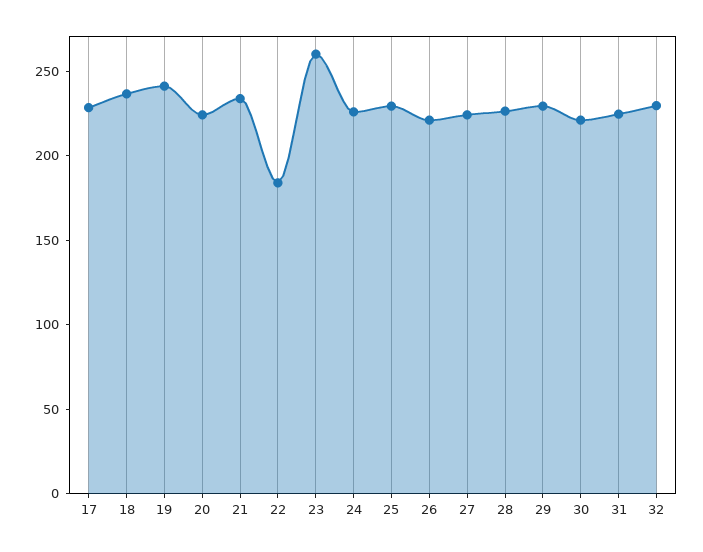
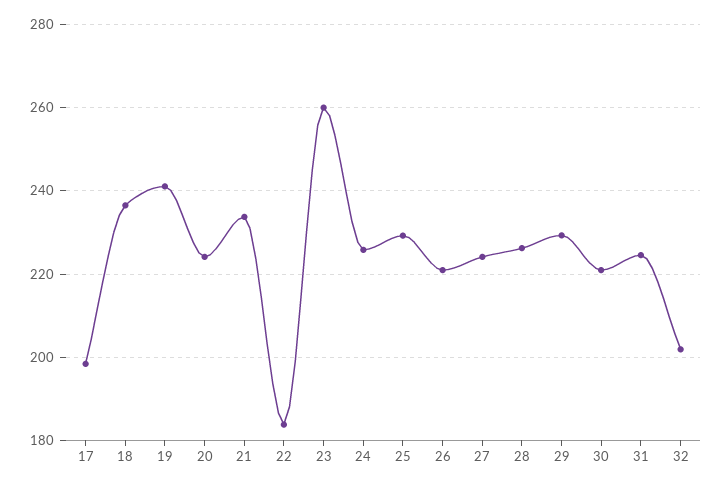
17: 230 -> 198
32: 230 -> 202

